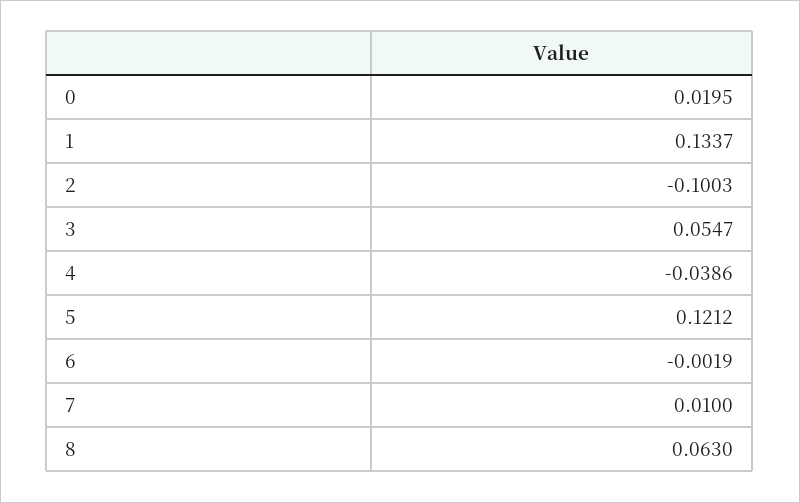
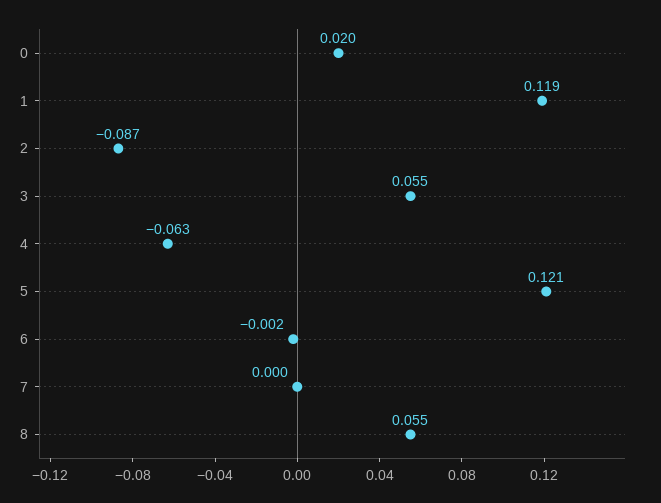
1: 0.1337 -> 0.119
2: -0.1003 -> -0.087
4: -0.0386 -> -0.063
7: 0.01 -> 0
8: 0.063 -> 0.055

